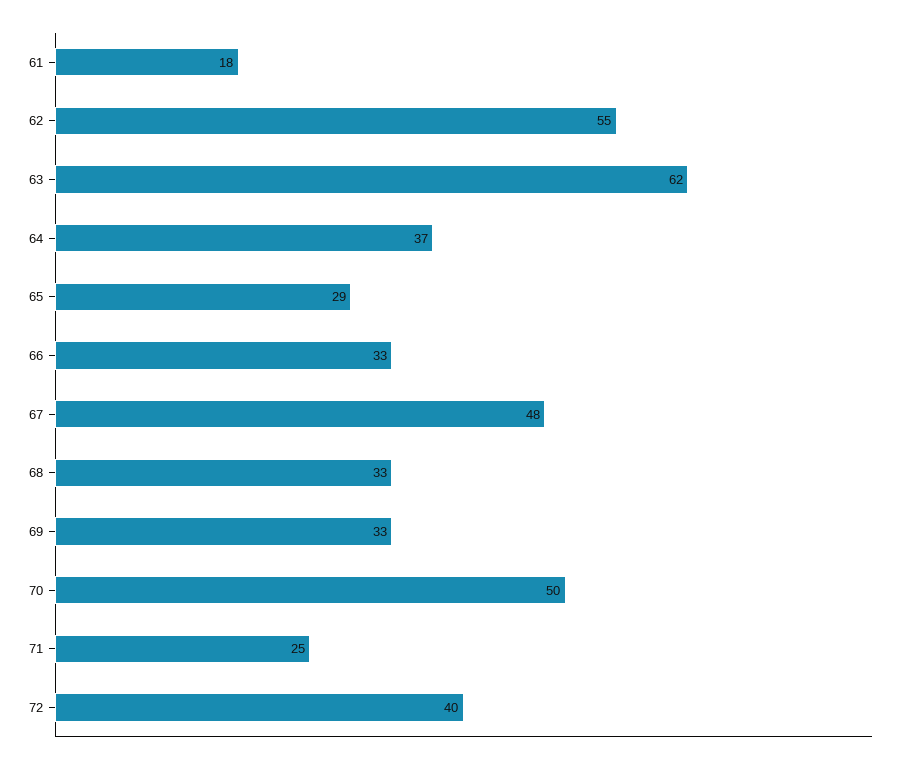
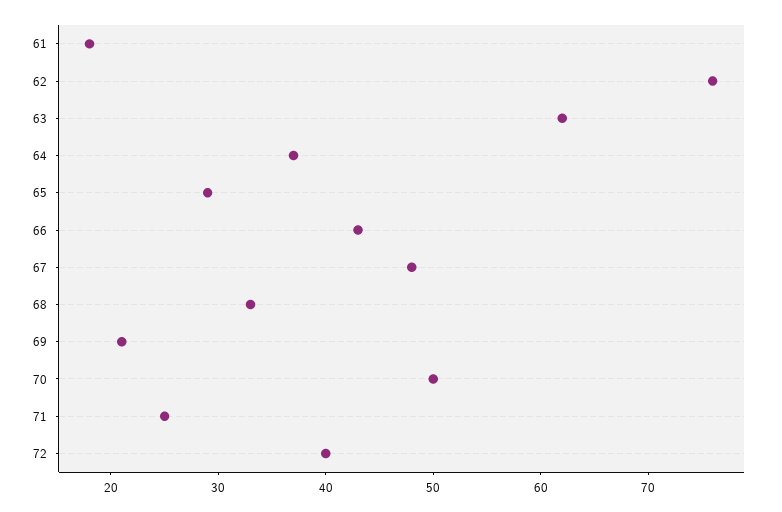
62: 55 -> 76
66: 33 -> 43
69: 33 -> 21

